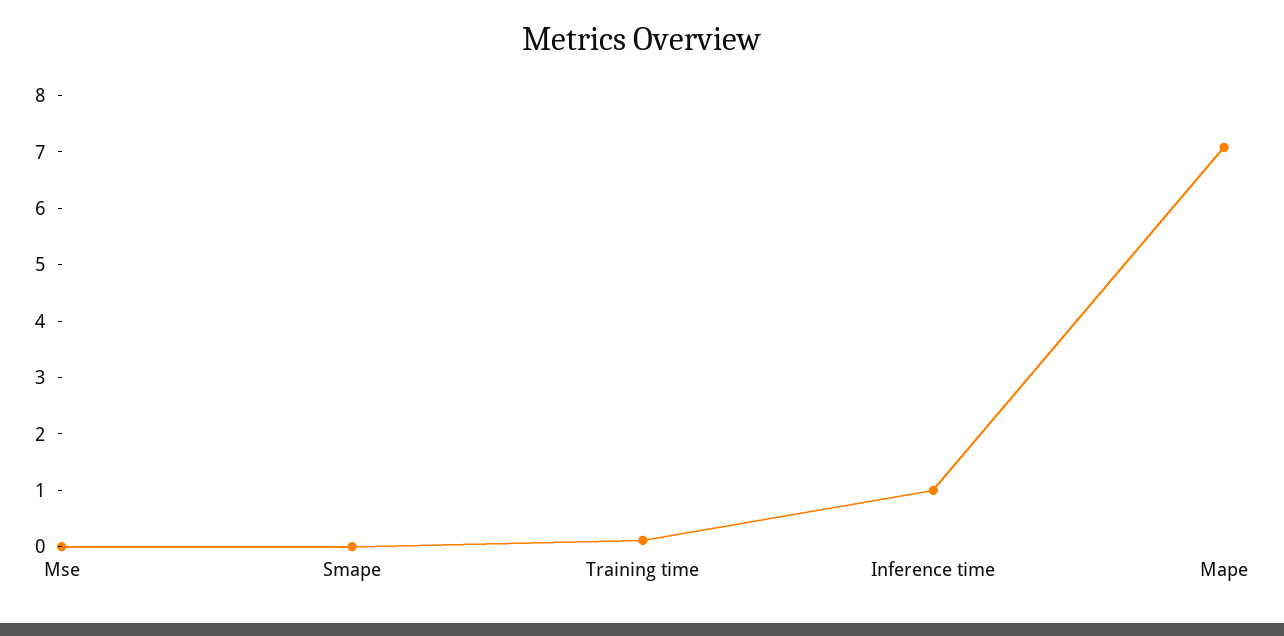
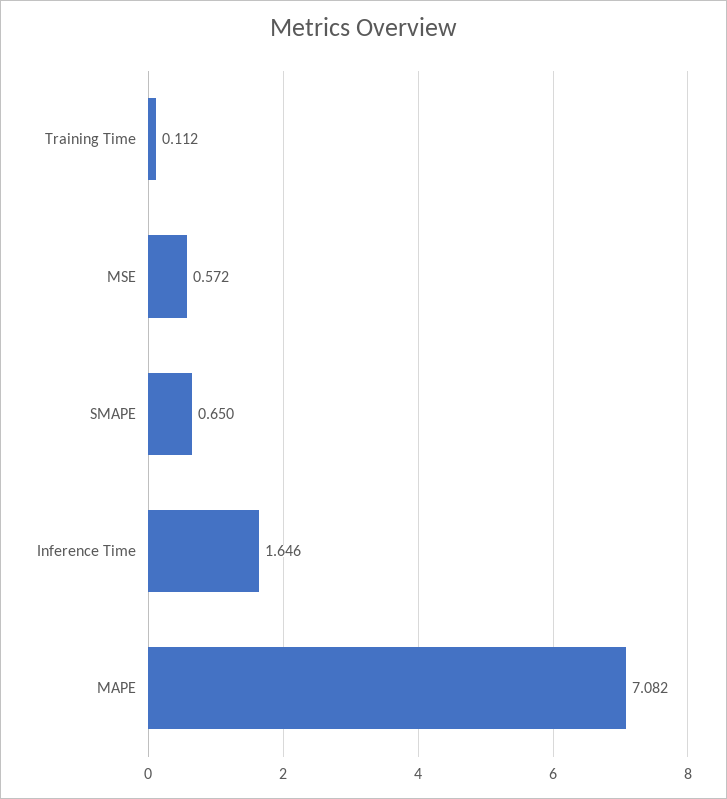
Mse: 0 -> 0.572
Smape: 0 -> 0.65
Inference time: 1 -> 1.646

